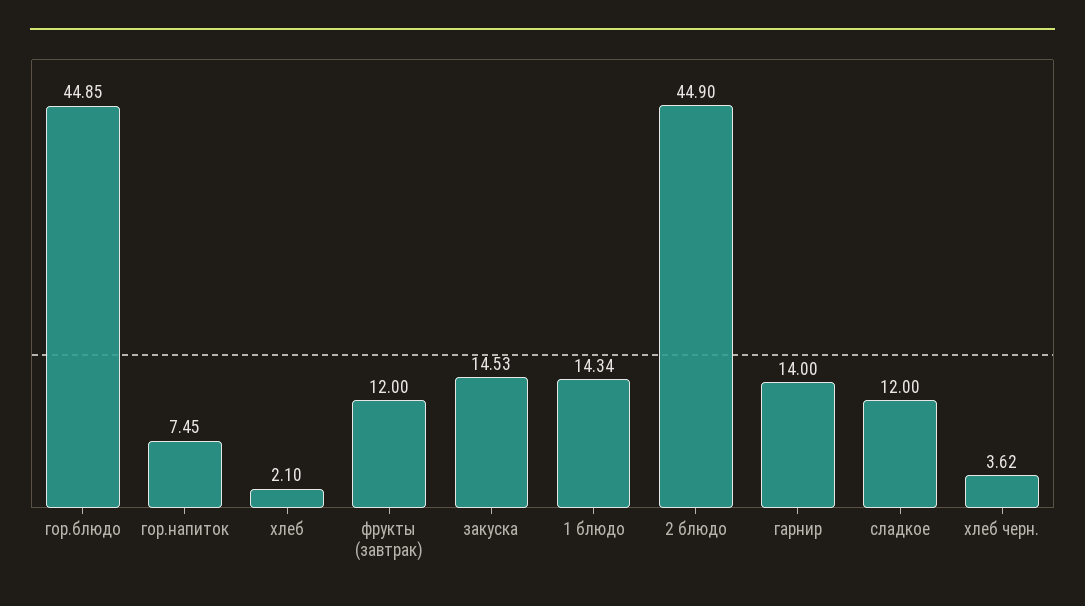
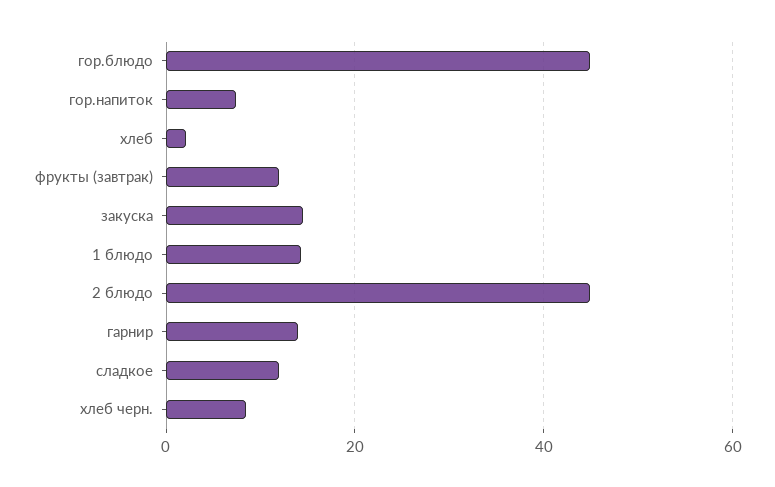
хлеб черн.: 3.62 -> 8

